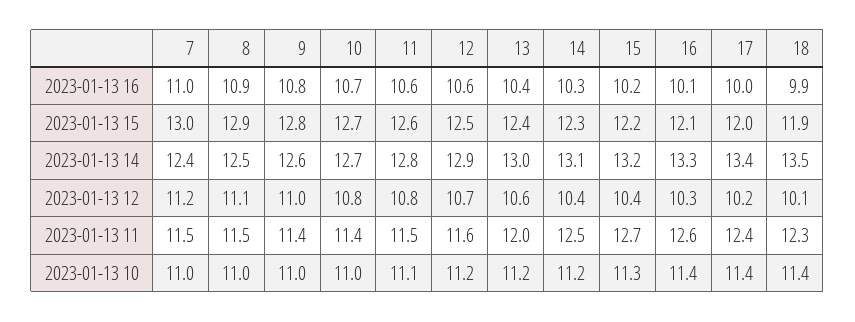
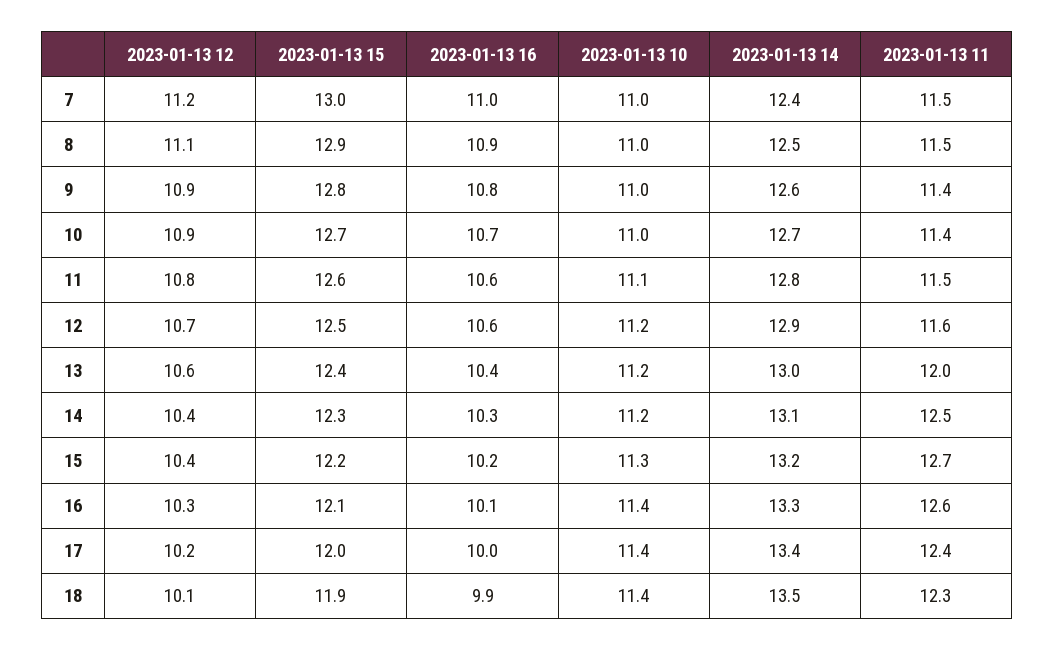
9, 2023-01-13 12: 11 -> 10.9
10, 2023-01-13 12: 10.8 -> 10.9

